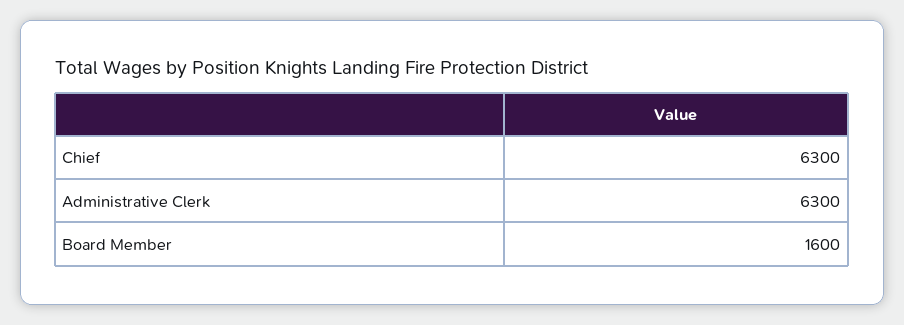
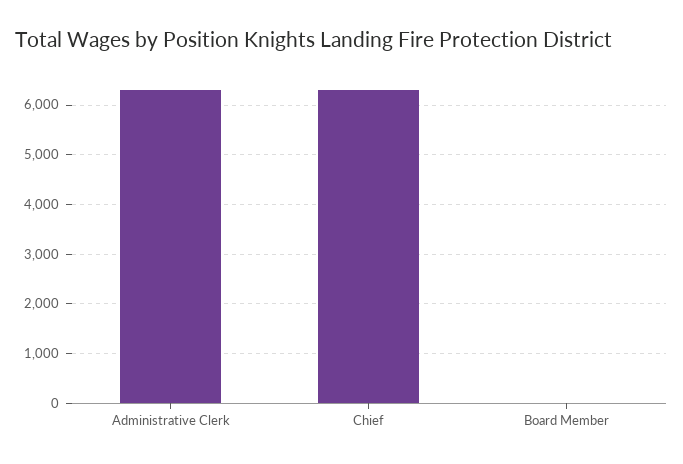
Board Member: 1600 -> 0

